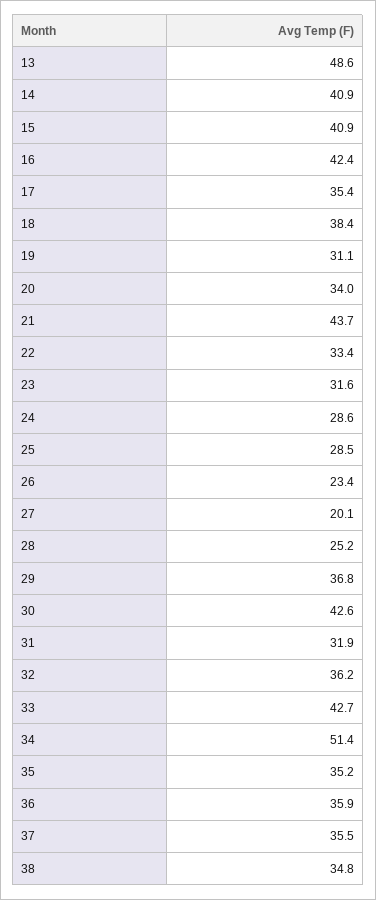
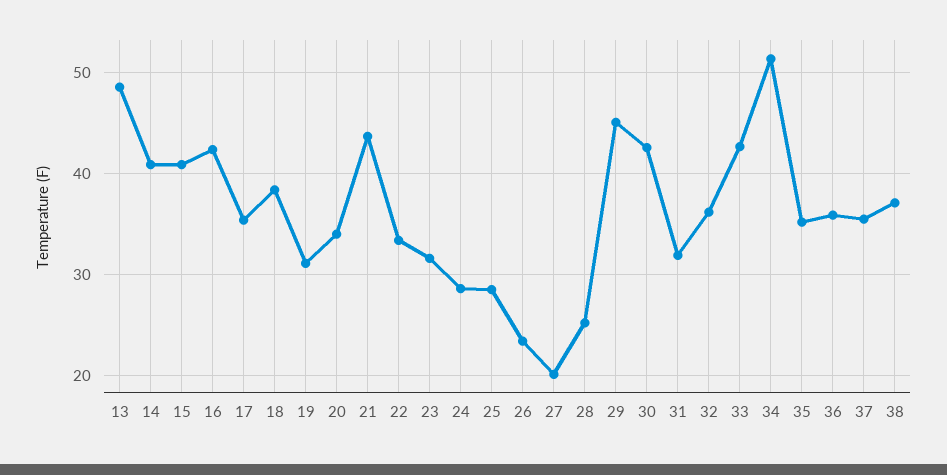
29: 36.8 -> 45
38: 34.8 -> 37

